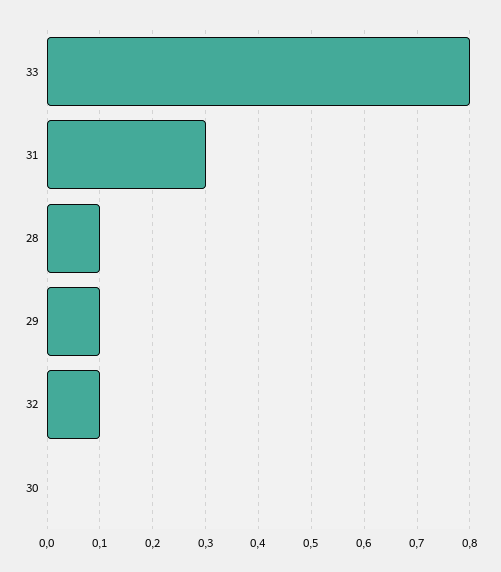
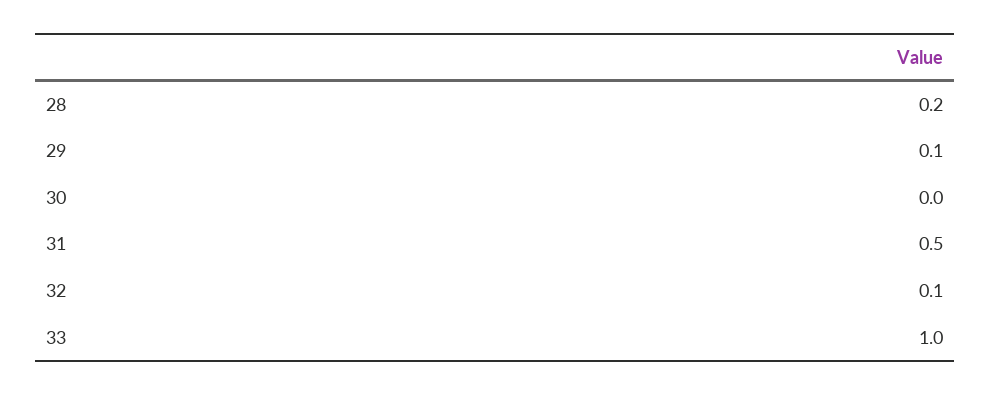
33: 0.8 -> 1
31: 0.3 -> 0.5
28: 0.1 -> 0.2

